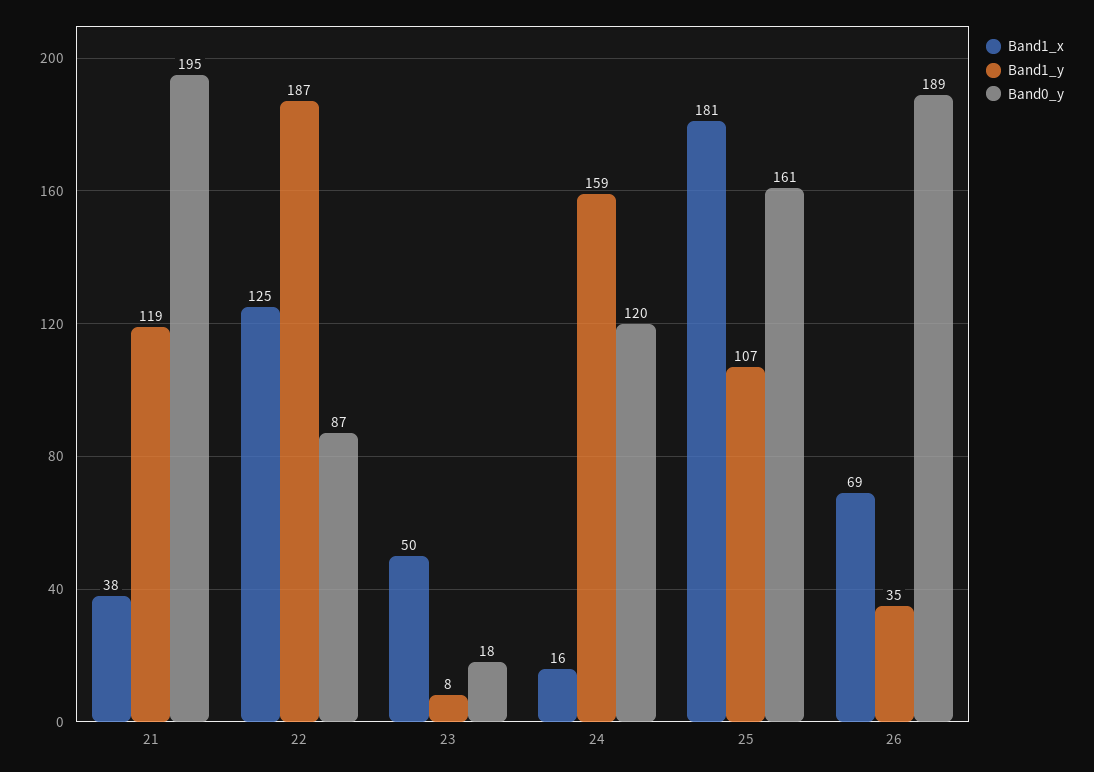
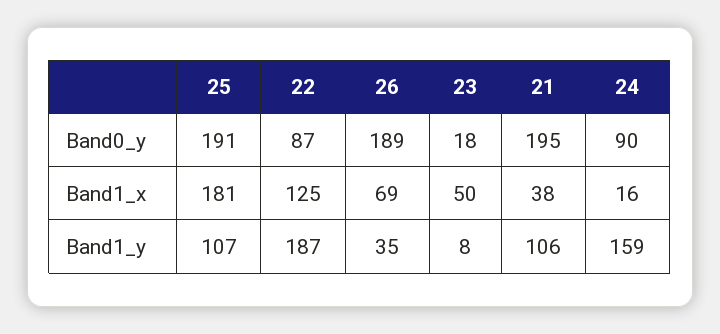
Band1_y, 21: 119 -> 106
Band0_y, 24: 120 -> 90
Band0_y, 25: 161 -> 191

